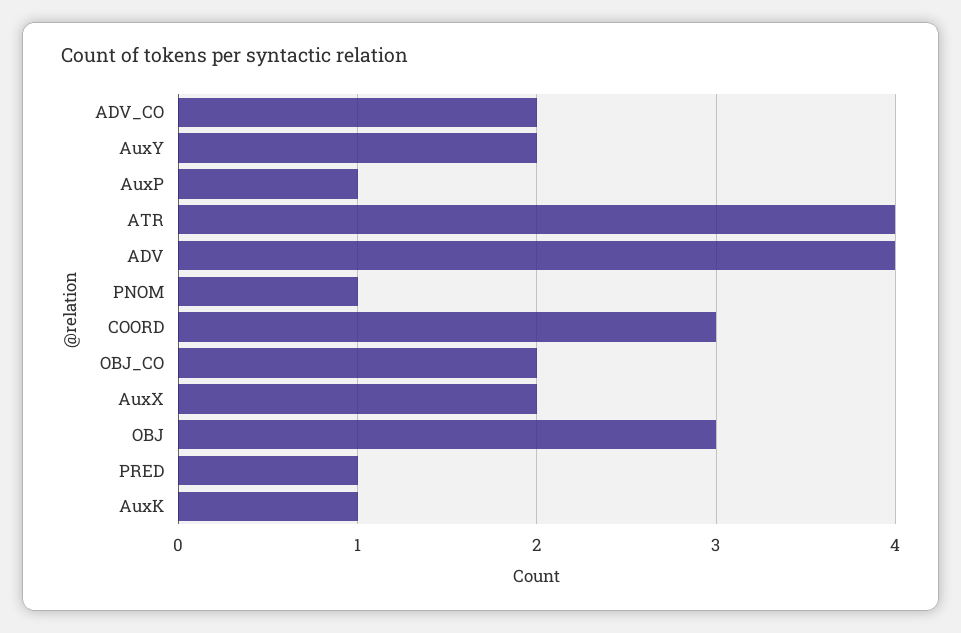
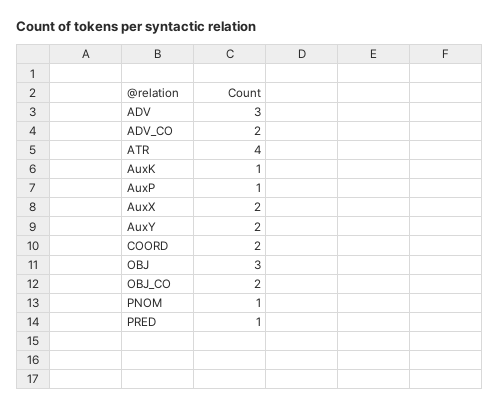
ADV: 4 -> 3
COORD: 3 -> 2

